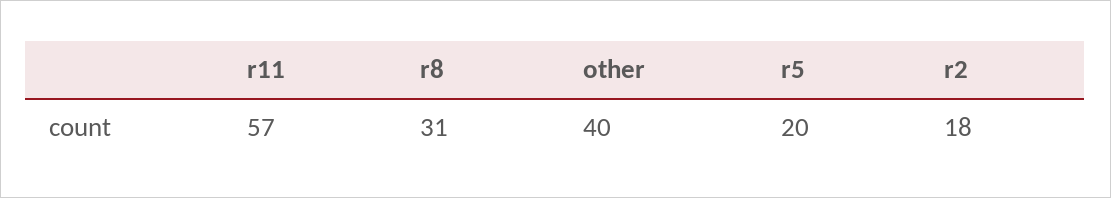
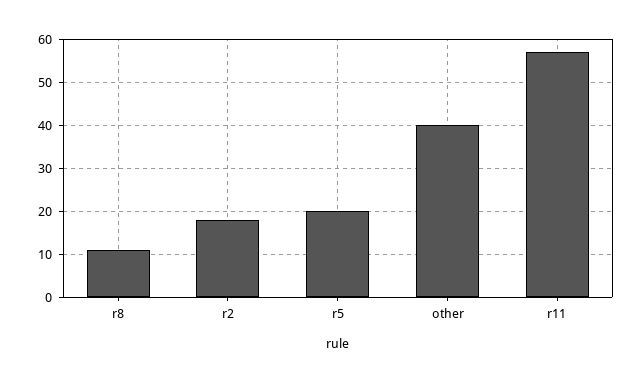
r8: 31 -> 10

